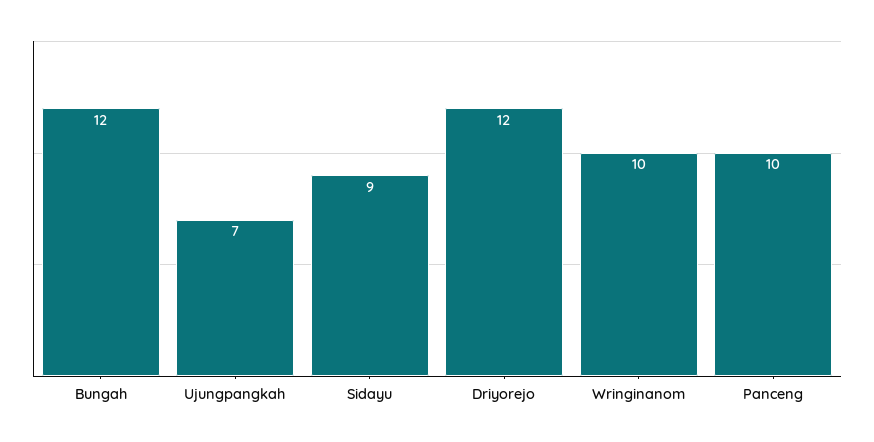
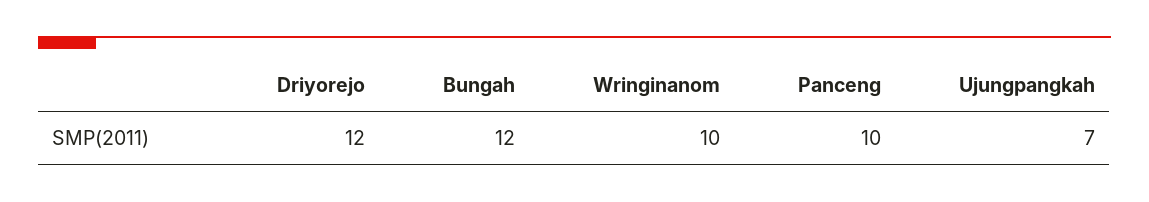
Sidayu: 9 -> none

